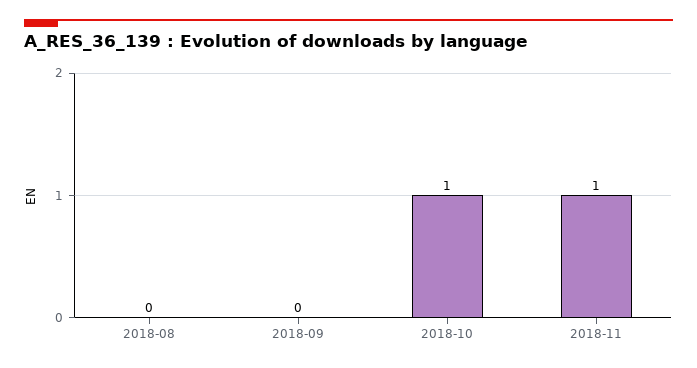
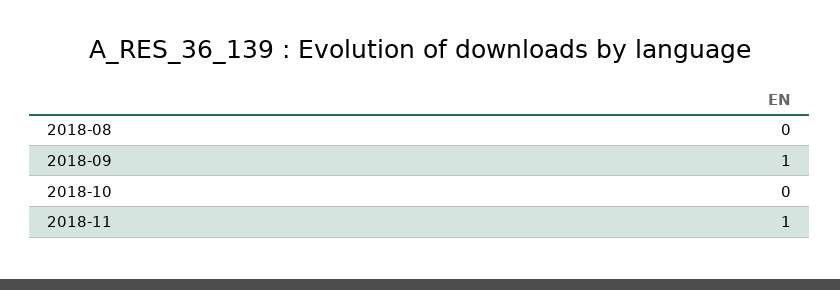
2018-09: 0 -> 1
2018-10: 1 -> 0

